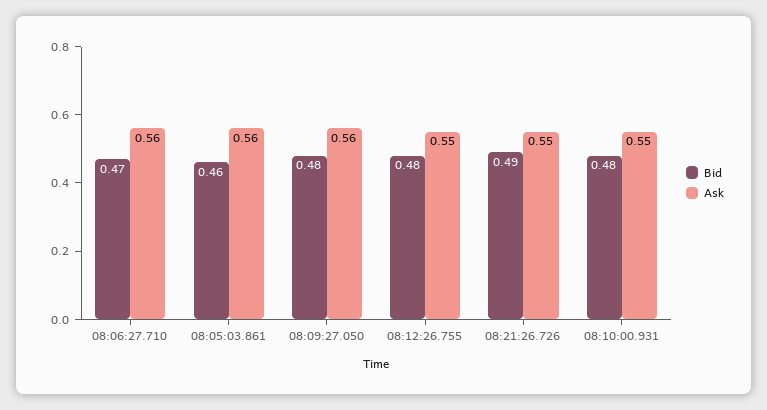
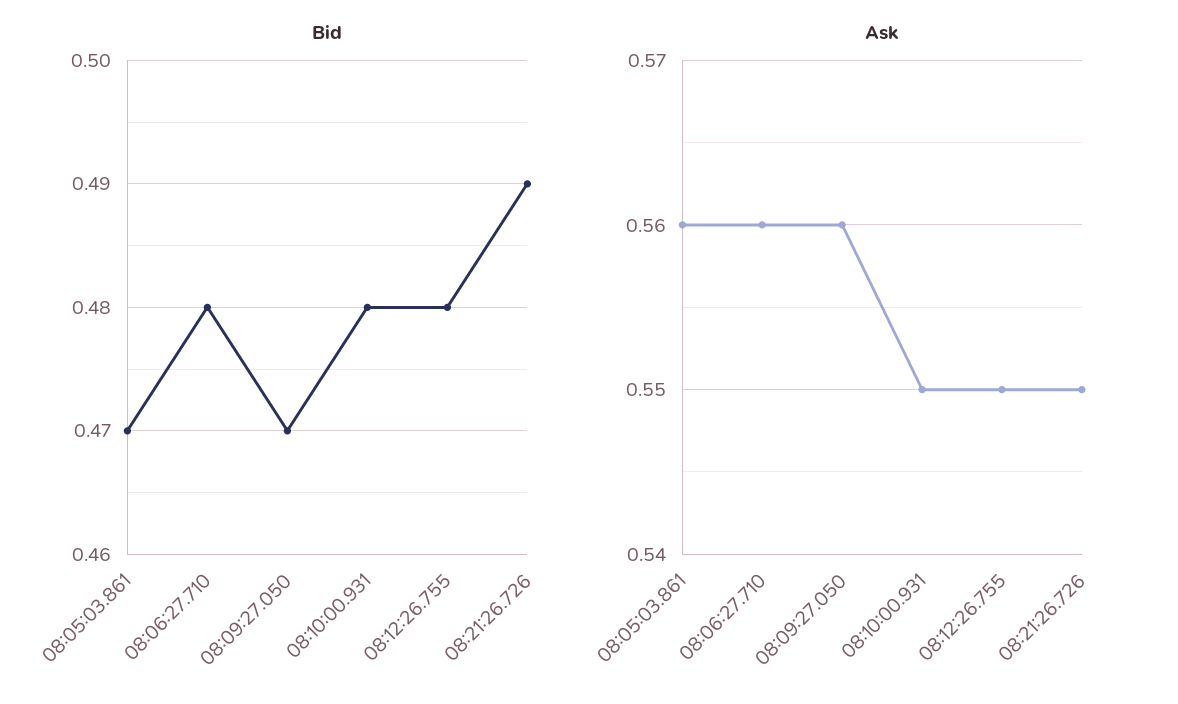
Bid, 08:06:27.710: 0.47 -> 0.48
Bid, 08:05:03.861: 0.46 -> 0.47
Bid, 08:09:27.050: 0.48 -> 0.47

